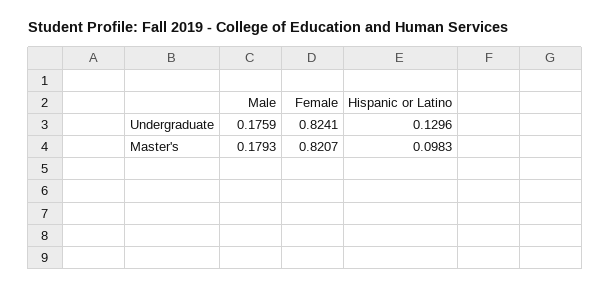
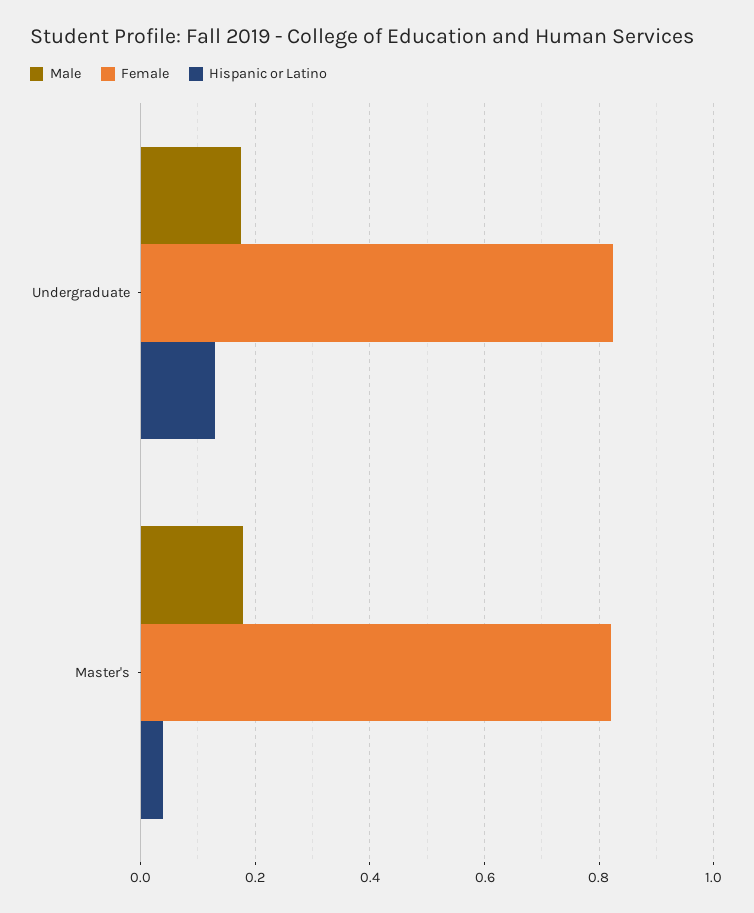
Hispanic or Latino, Master's: 0.0983 -> 0.04

